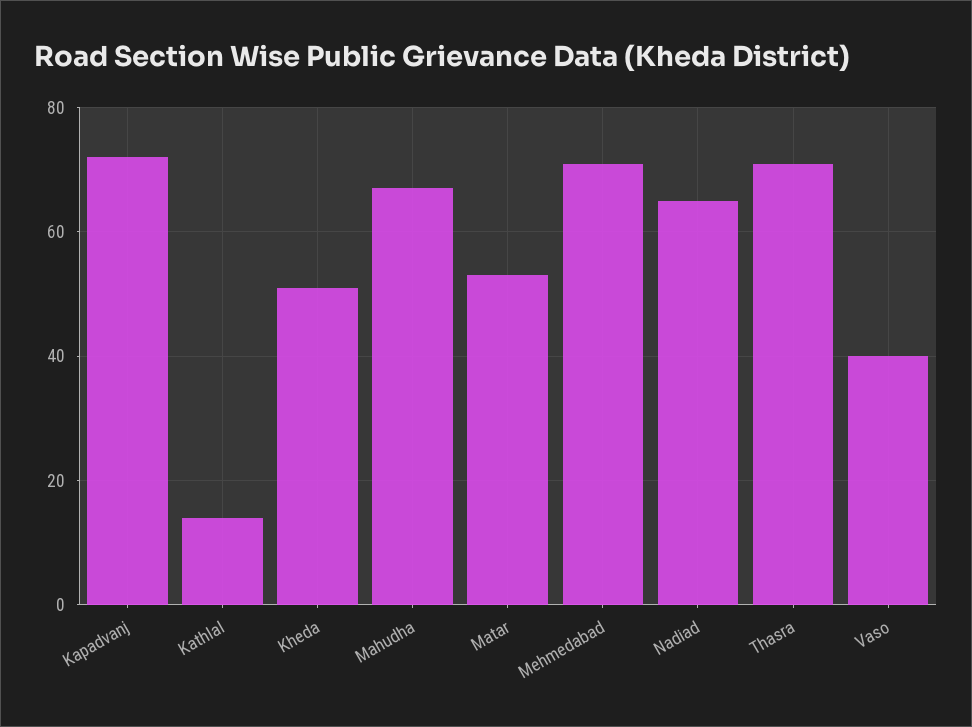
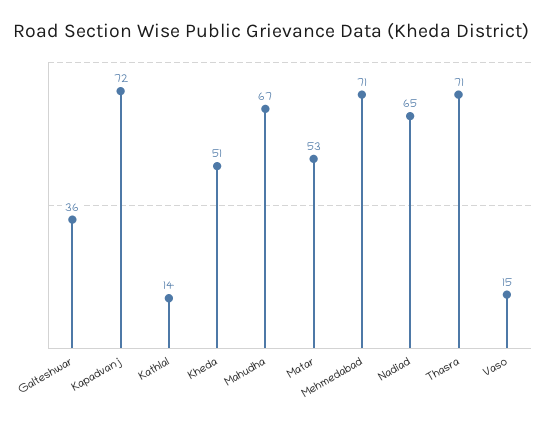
Vaso: 40 -> 15
Galteshwar: none -> 36

